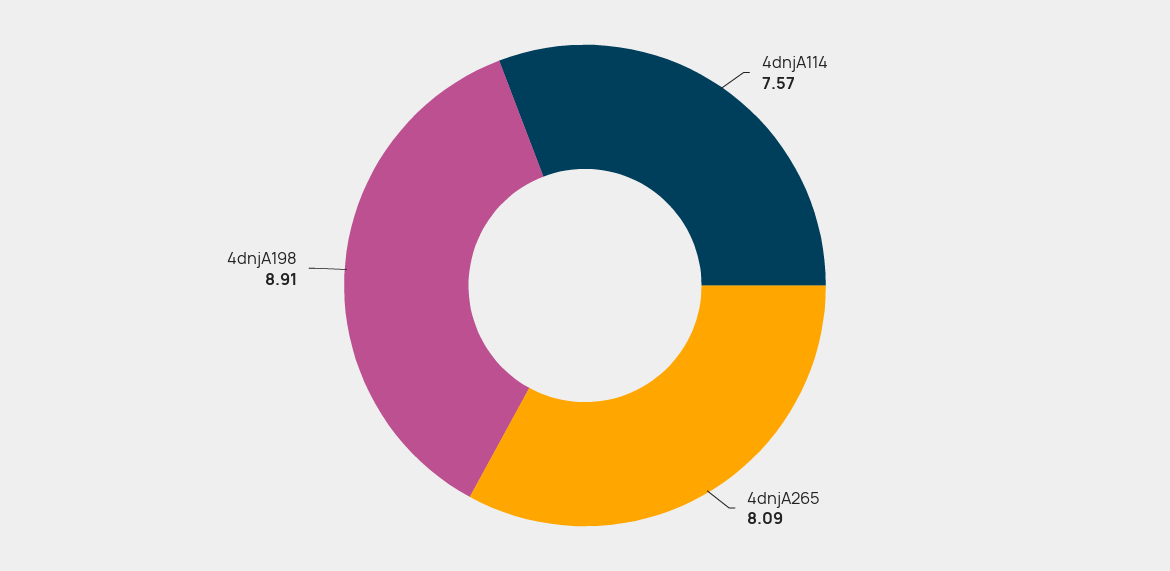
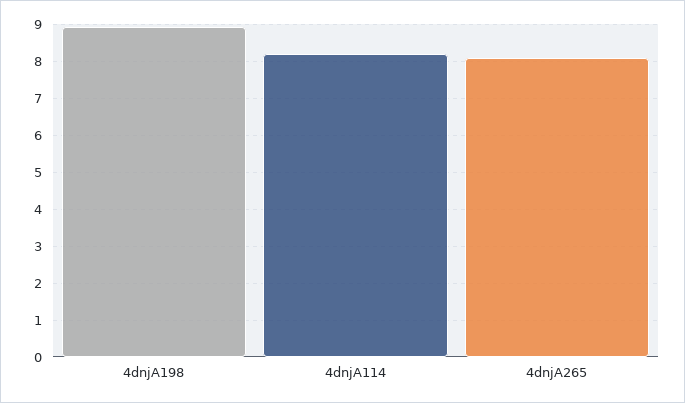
4dnjA114: 7.57 -> 8.2

